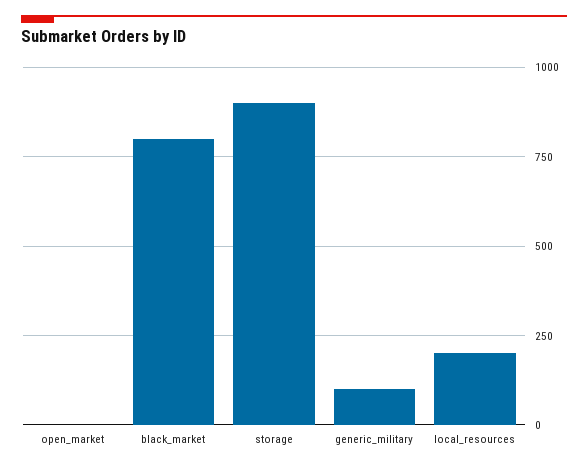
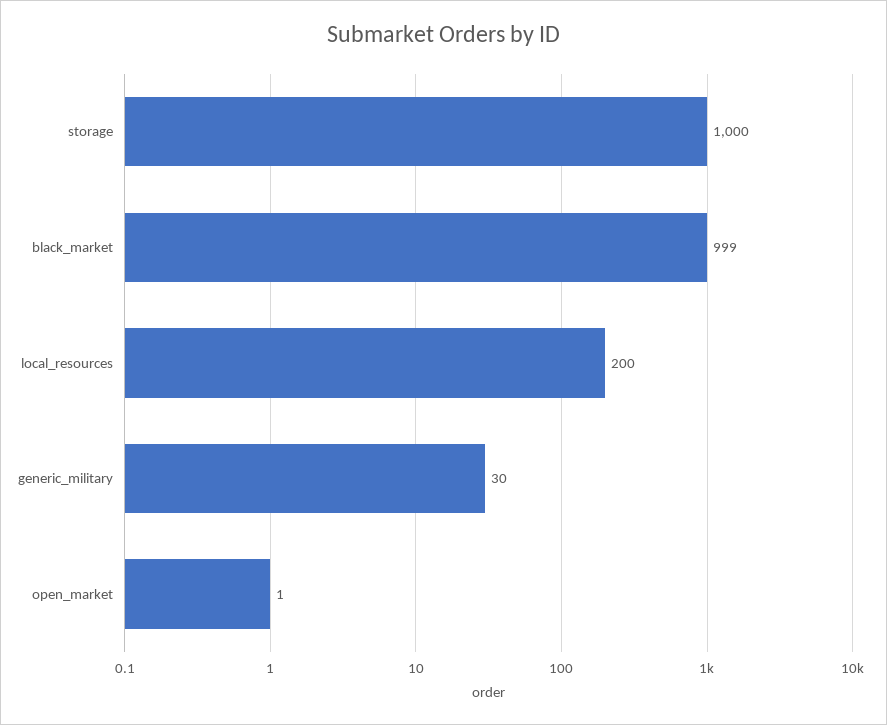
black_market: 800 -> 999
storage: 900 -> 1000
generic_military: 100 -> 30

